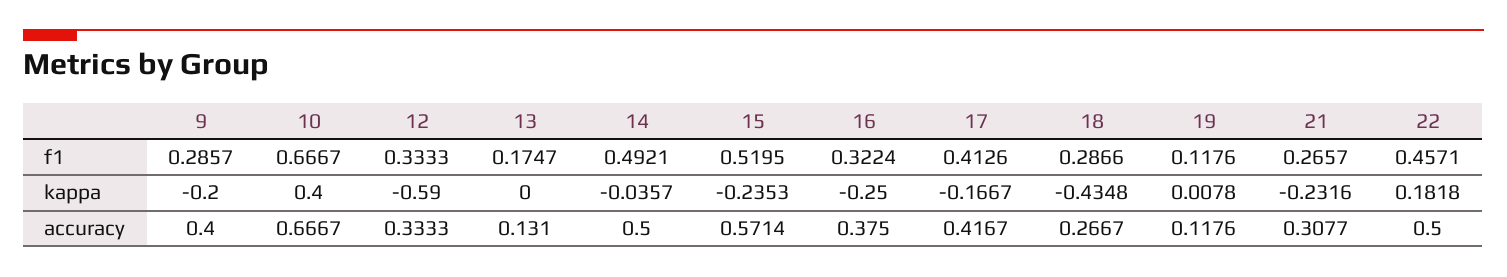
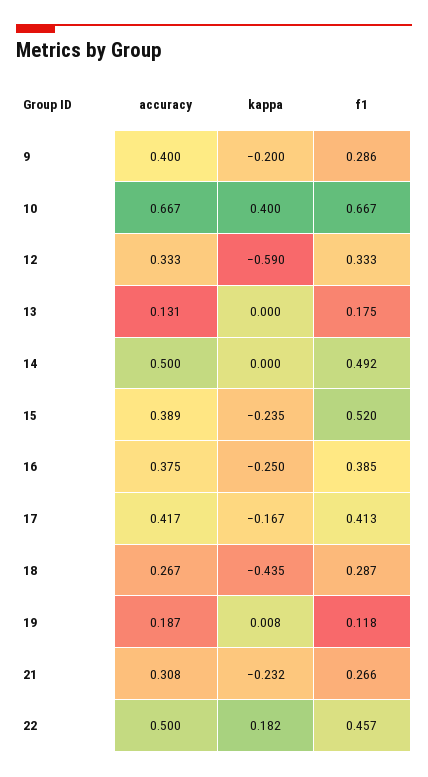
16, f1: 0.3224 -> 0.385
14, kappa: -0.0357 -> 0
15, accuracy: 0.5714 -> 0.389
19, accuracy: 0.1176 -> 0.187

